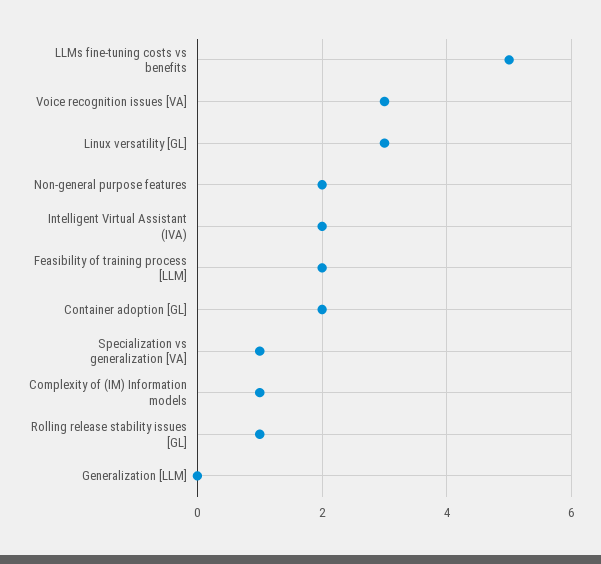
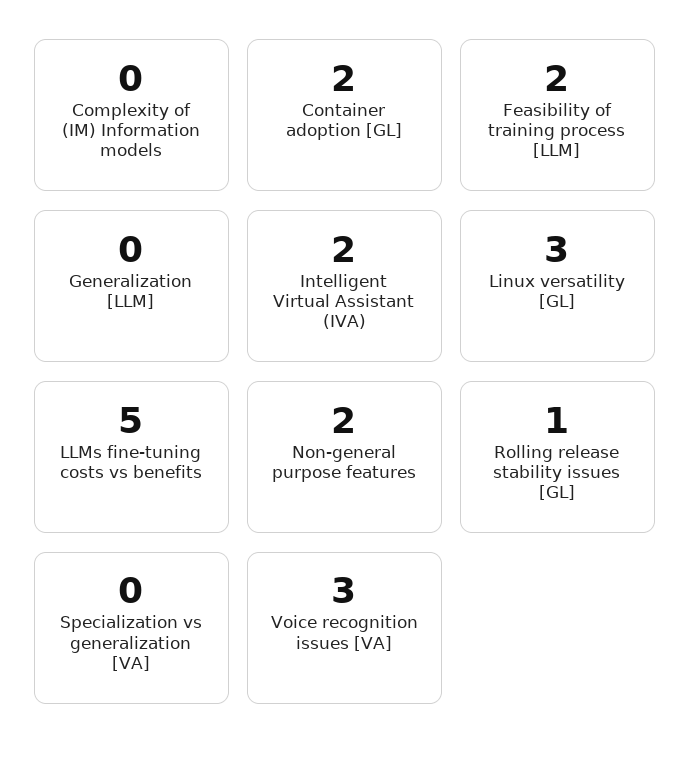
Specialization vs generalization [VA]: 1 -> 0
Complexity of (IM) Information models: 1 -> 0

